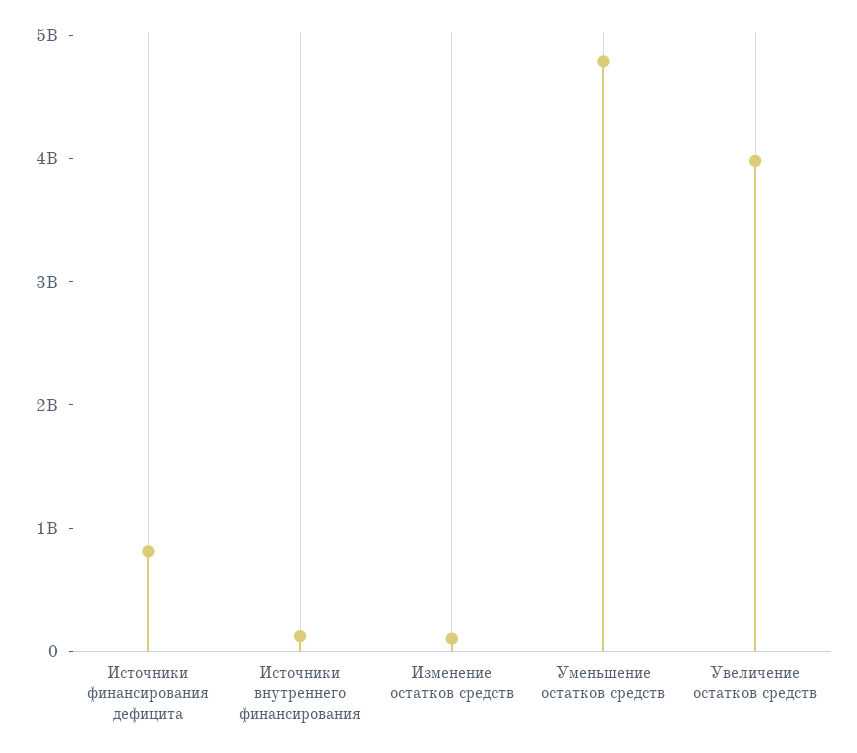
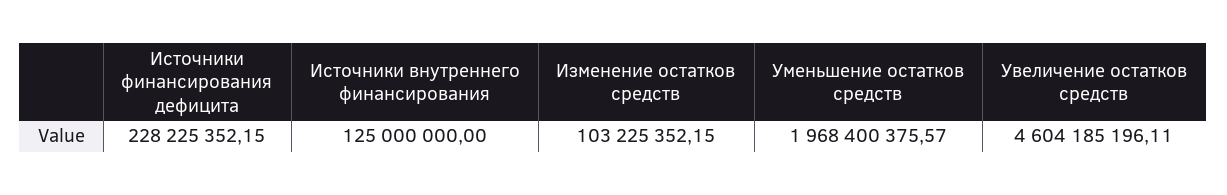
Источники финансирования дефицита: 800000000 -> 228225352.15
Уменьшение остатков средств: 4800000000 -> 1968400375.57
Увеличение остатков средств: 4000000000 -> 4604185196.11

